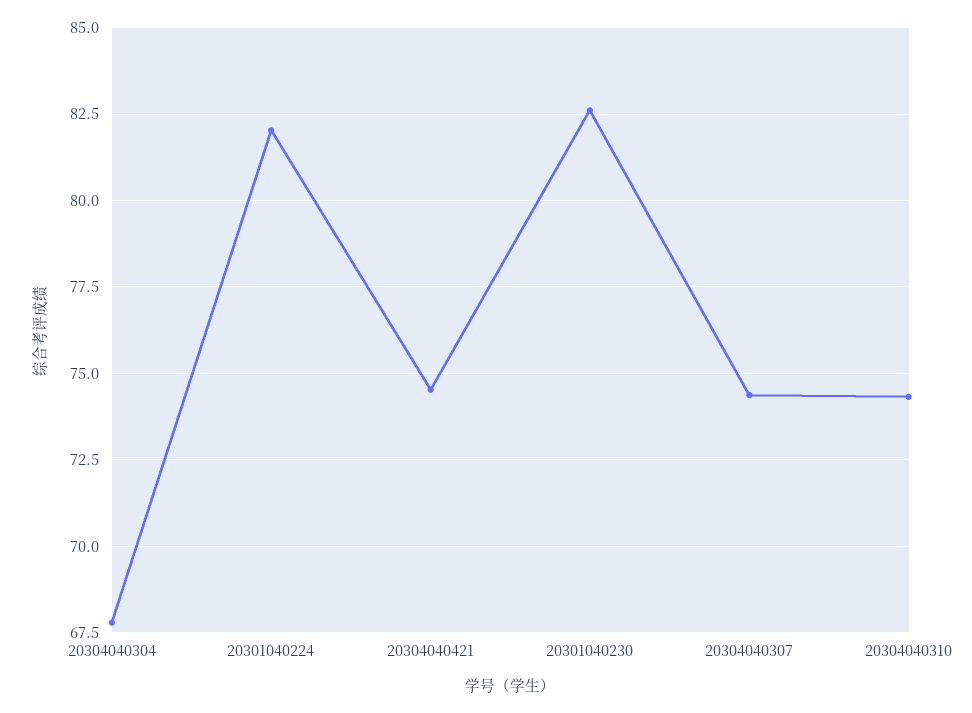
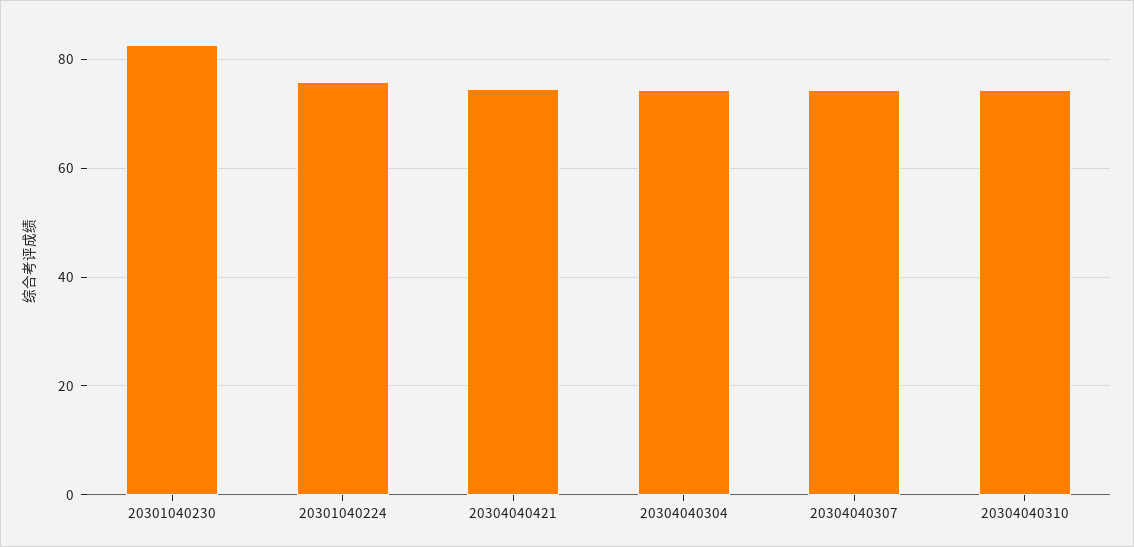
20304040304: 67.75 -> 74
20301040224: 82 -> 76

